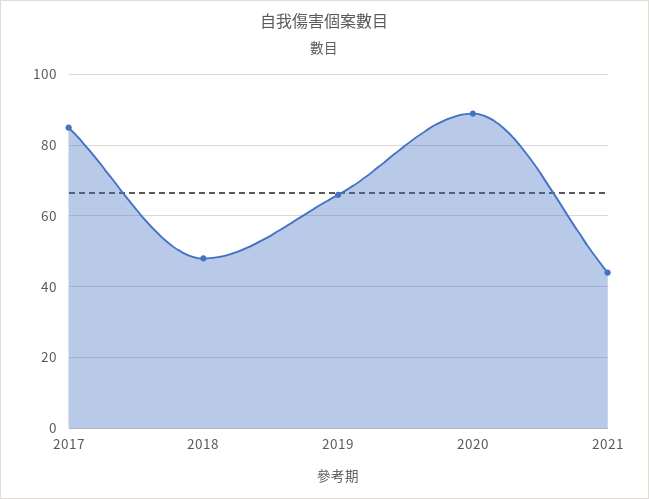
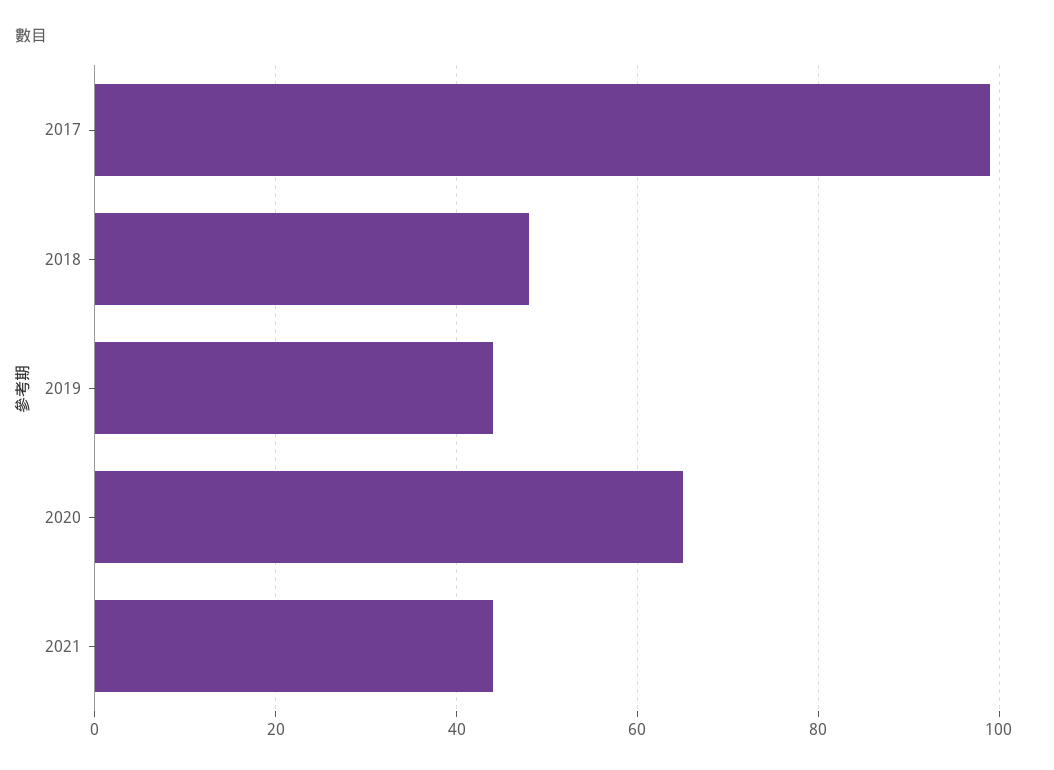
2017: 85 -> 100
2019: 65 -> 45
2020: 90 -> 65

